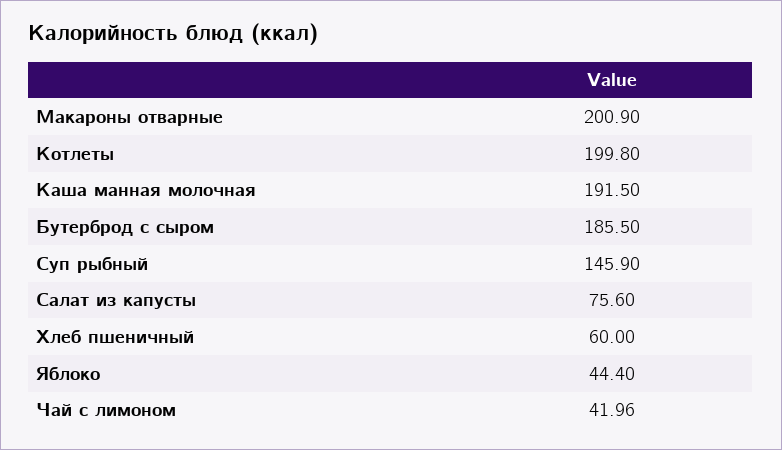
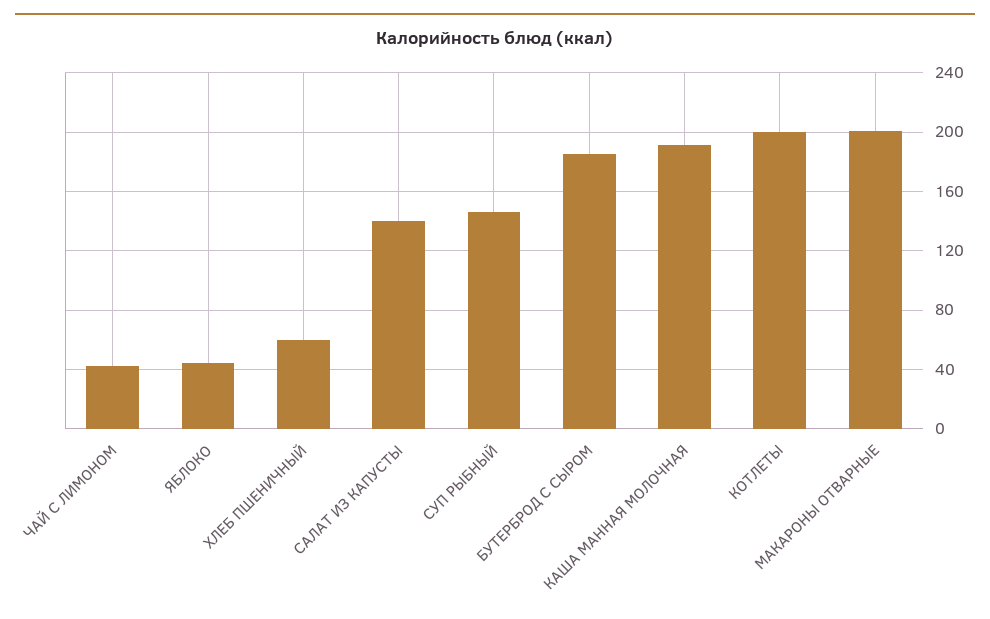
Салат из капусты: 75.6 -> 140

